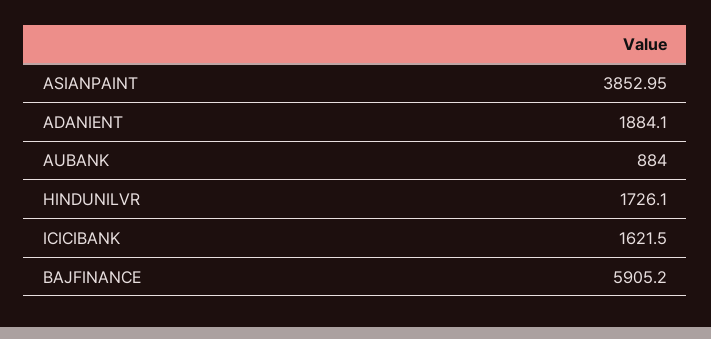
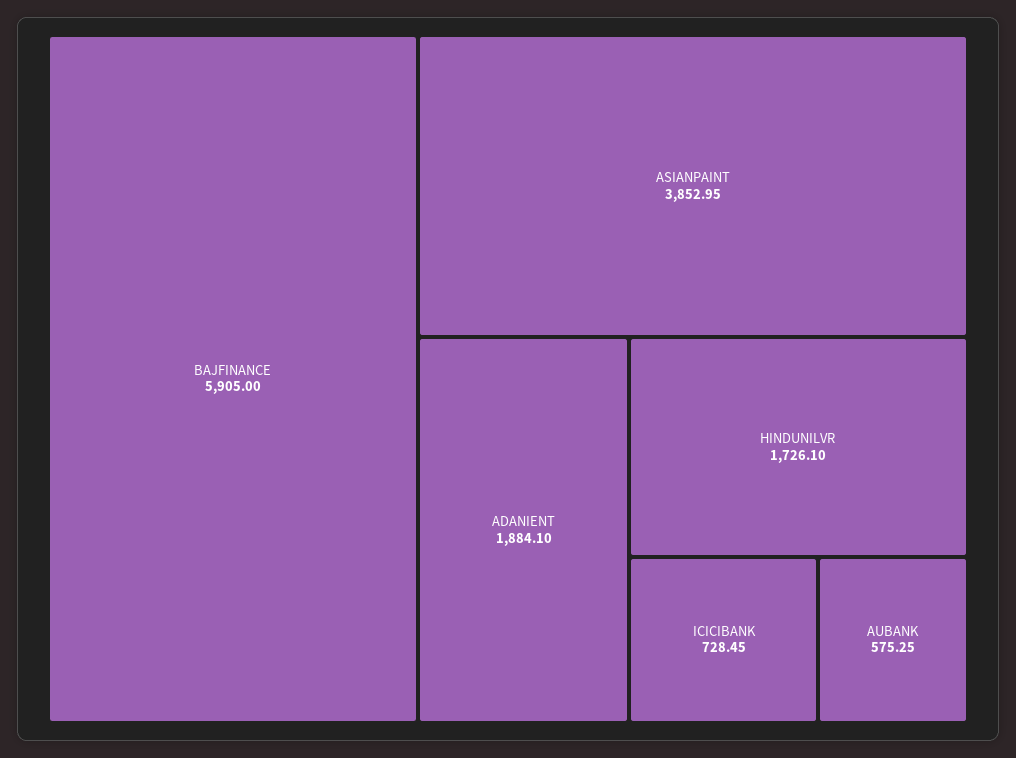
AUBANK: 884 -> 575.25
ICICIBANK: 1621.5 -> 728.45
BAJFINANCE: 5905.2 -> 5905

